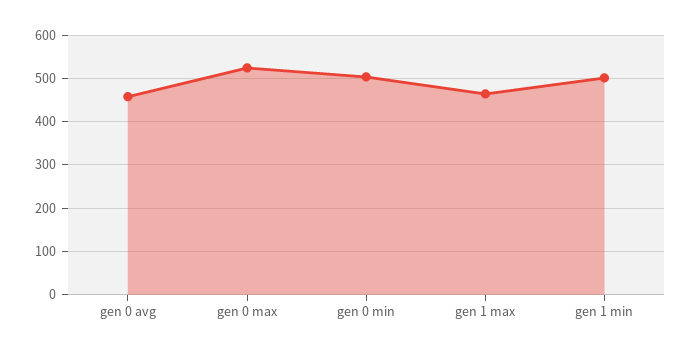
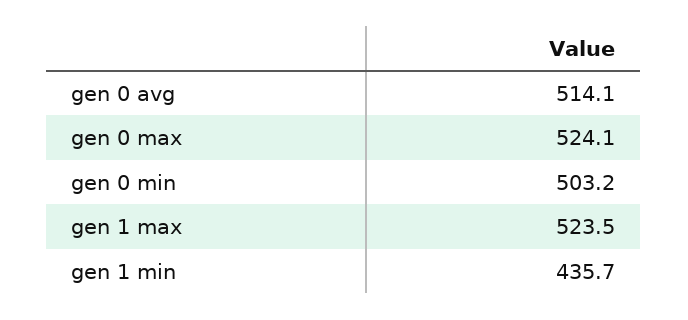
gen 0 avg: 460 -> 514.1
gen 1 max: 460 -> 523.5
gen 1 min: 500 -> 435.7

